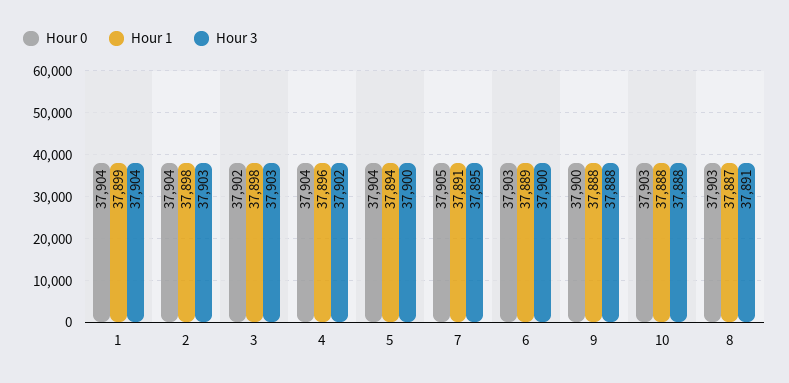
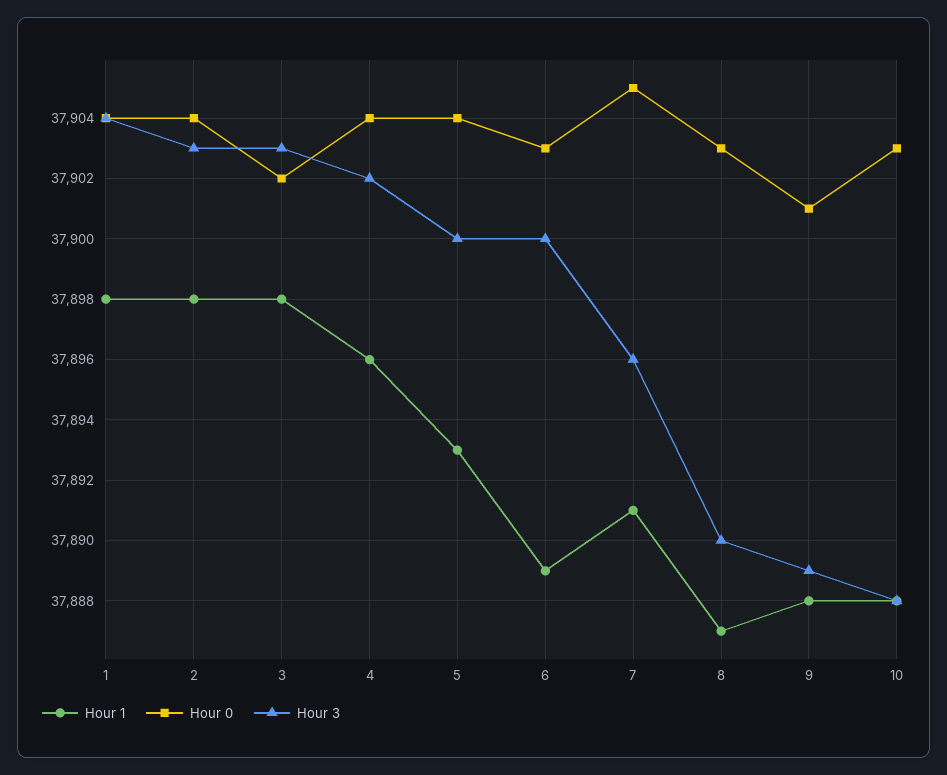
Hour 1, 1: 37899 -> 37898
Hour 1, 5: 37894 -> 37893
Hour 3, 7: 37895 -> 37896
Hour 0, 9: 37900 -> 37901
Hour 3, 9: 37888 -> 37889
Hour 3, 8: 37891 -> 37890

